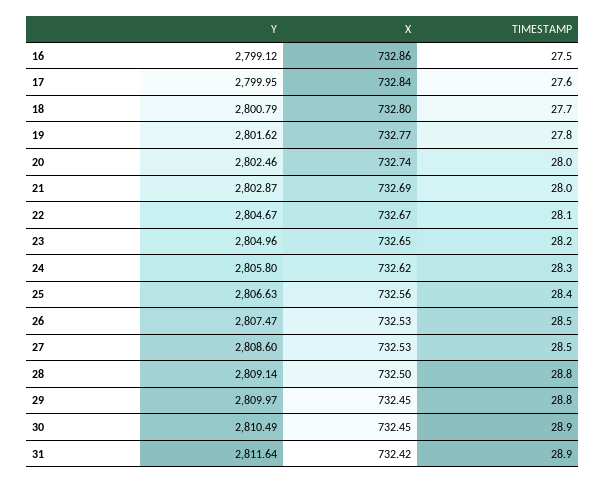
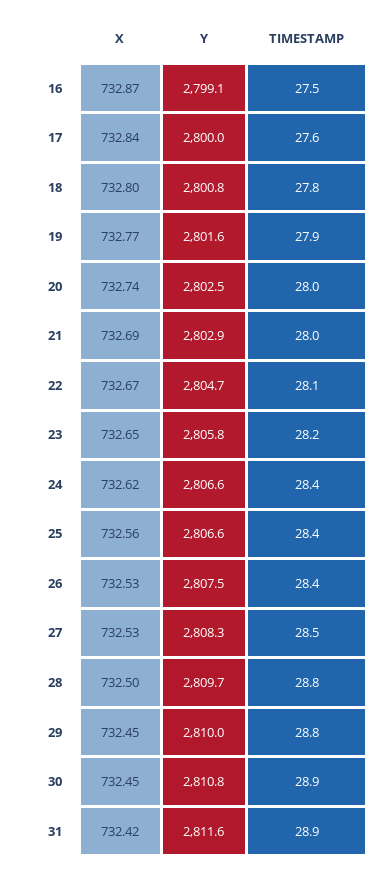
X, 16: 732.86 -> 732.87
TIMESTAMP, 18: 27.7 -> 27.8
TIMESTAMP, 19: 27.8 -> 27.9
Y, 23: 2804.96 -> 2805.8
Y, 24: 2805.8 -> 2806.6
TIMESTAMP, 24: 28.3 -> 28.4
TIMESTAMP, 26: 28.5 -> 28.4
Y, 27: 2808.6 -> 2808.3
Y, 28: 2809.14 -> 2809.7
Y, 30: 2810.49 -> 2810.8

